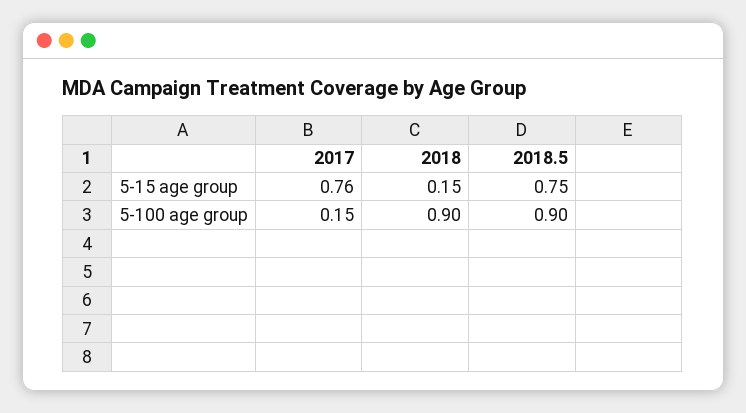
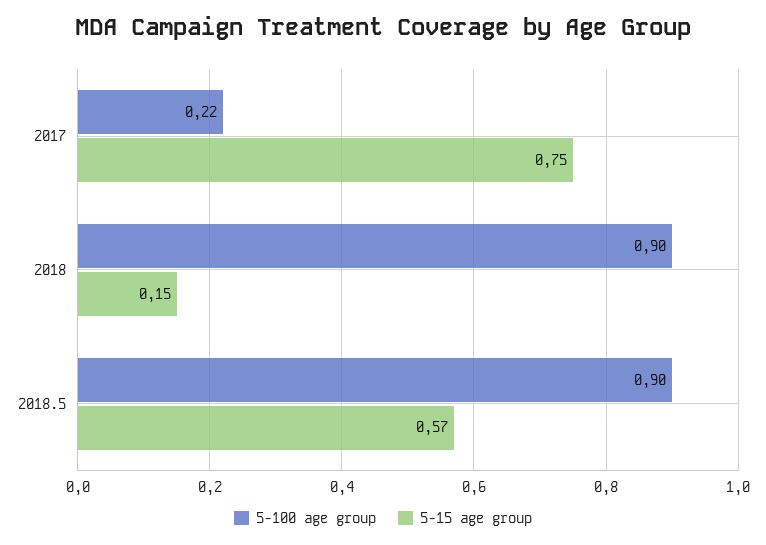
5-15 age group, 2017: 0.76 -> 0.75
5-15 age group, 2018.5: 0.75 -> 0.57
5-100 age group, 2017: 0.15 -> 0.22

